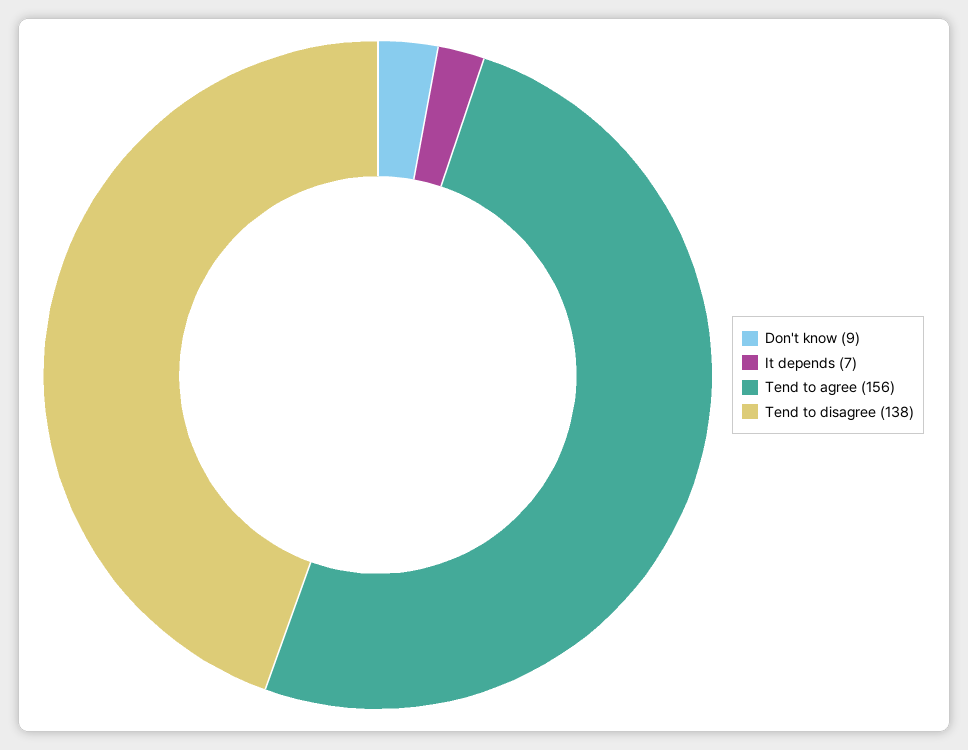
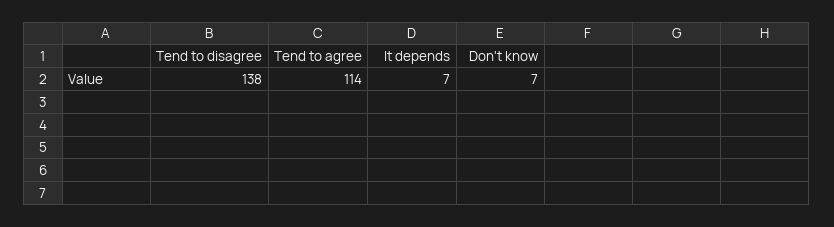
Don't know: 9 -> 7
Tend to agree: 156 -> 114

